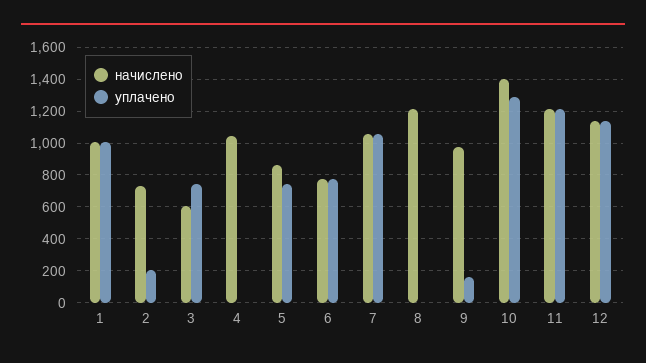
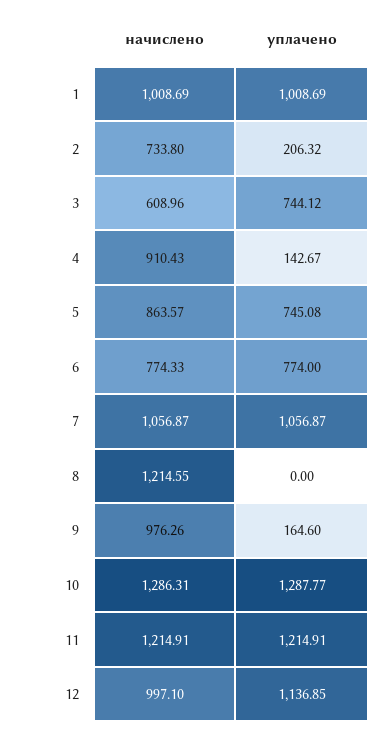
начислено, 4: 1050 -> 910.43
уплачено, 4: 0 -> 142.67
начислено, 10: 1400 -> 1286.31
начислено, 12: 1150 -> 997.1

